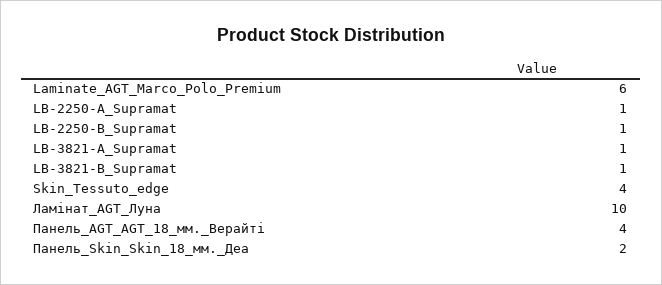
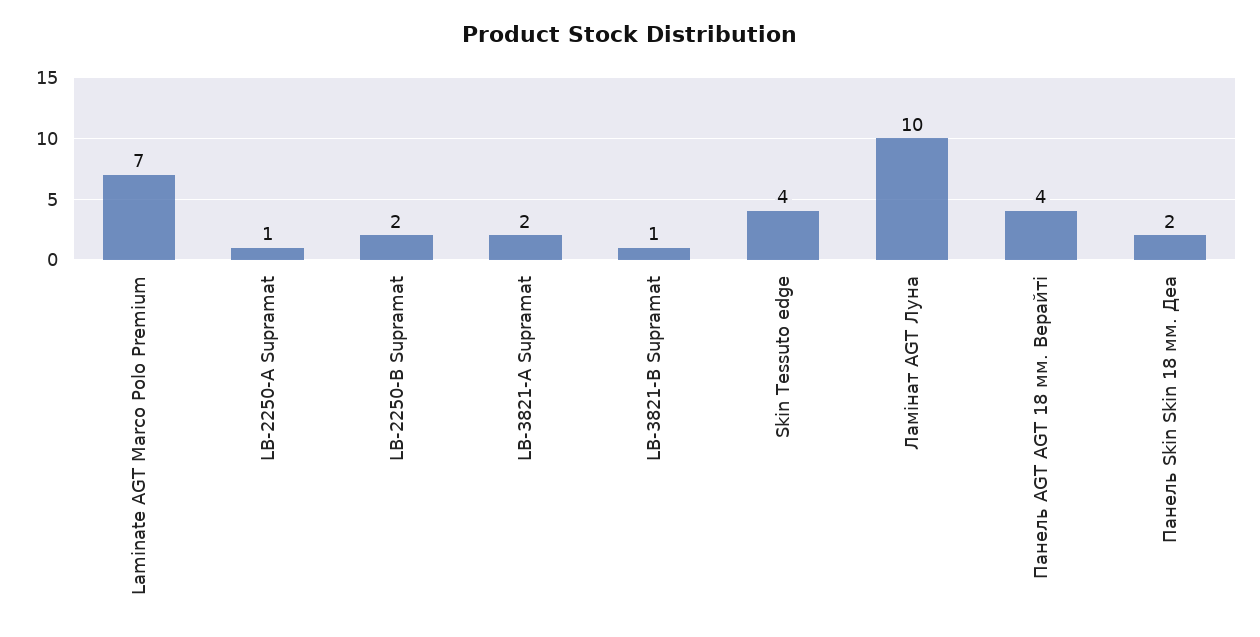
Laminate_AGT_Marco_Polo_Premium: 6 -> 7
LB-2250-В_Supramat: 1 -> 2
LB-3821-А_Supramat: 1 -> 2

